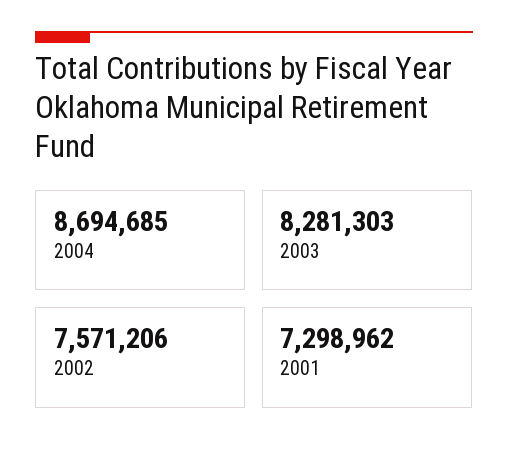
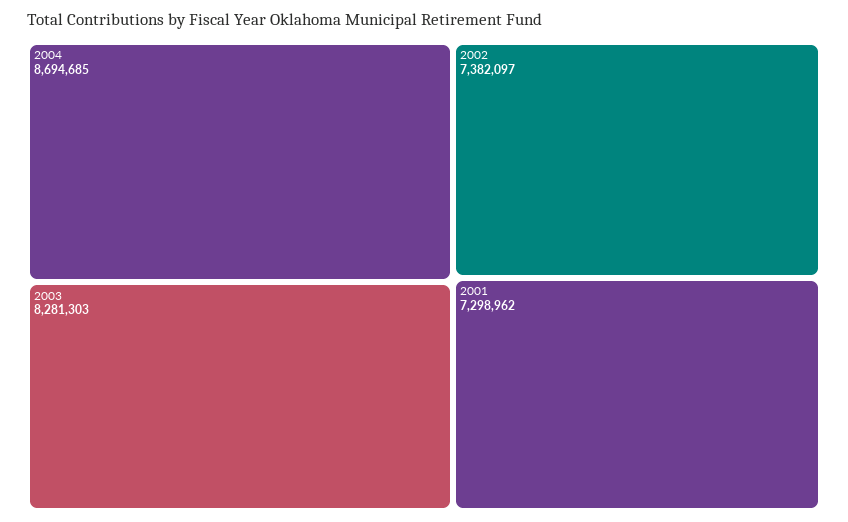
2002: 7571206 -> 7382097

